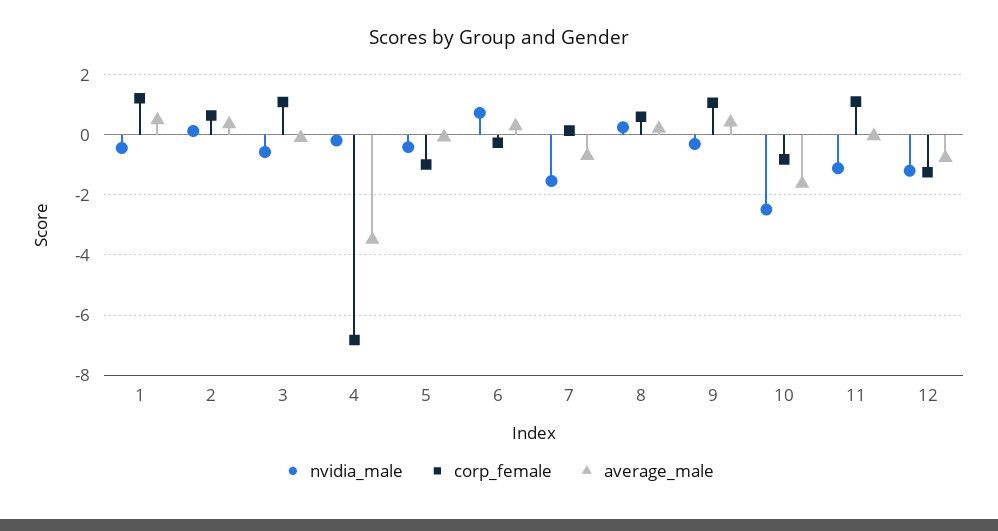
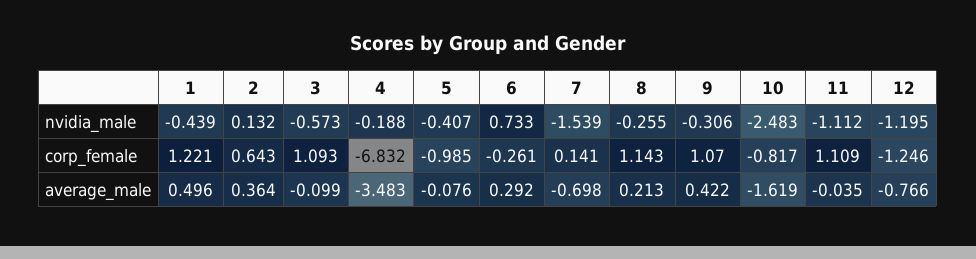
nvidia_male, 8: 0.2 -> -0.255
corp_female, 8: 0.6 -> 1.143

